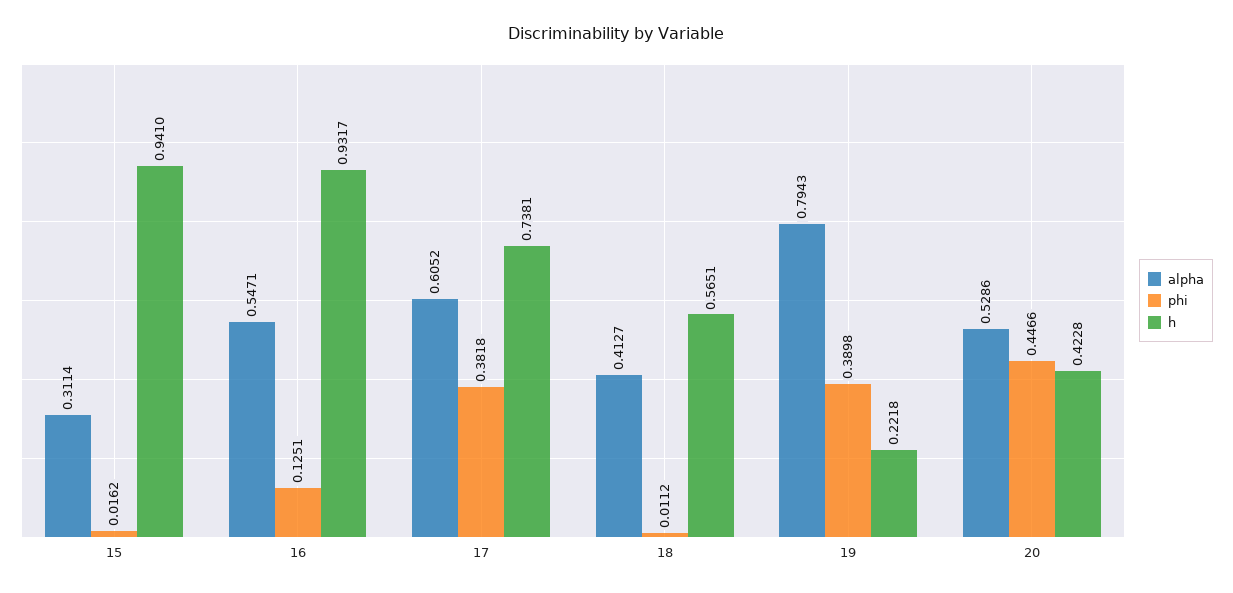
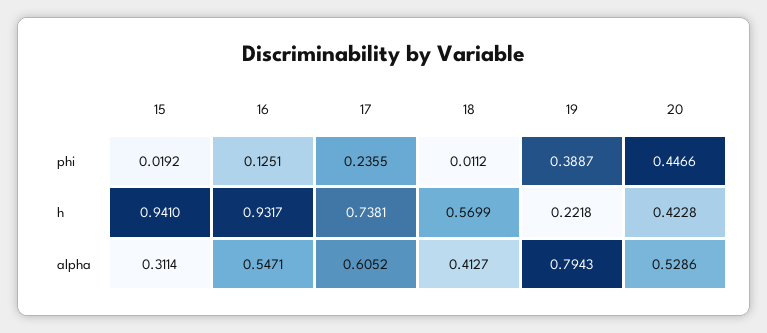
phi, 15: 0.0162 -> 0.0192
phi, 17: 0.3818 -> 0.2355
h, 18: 0.5651 -> 0.5699
phi, 19: 0.3898 -> 0.3887

